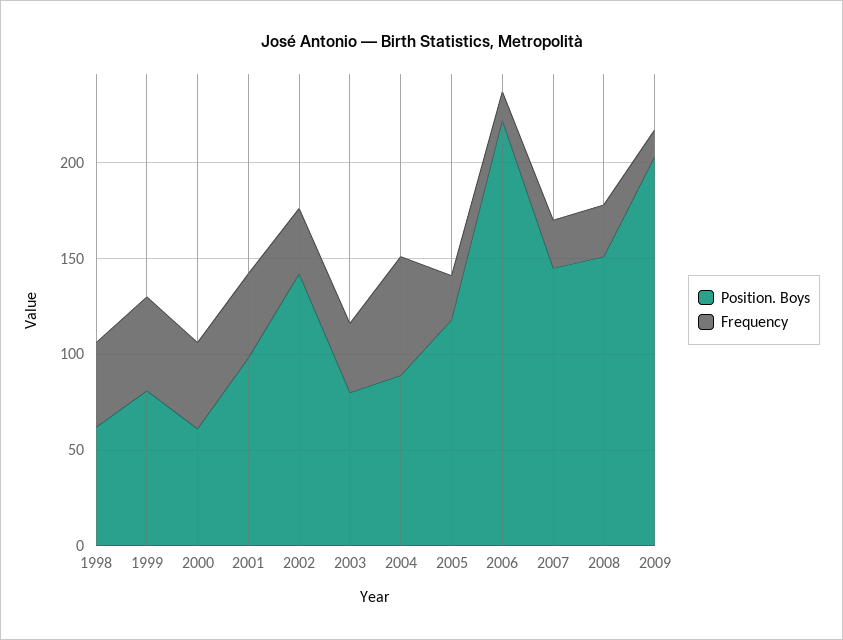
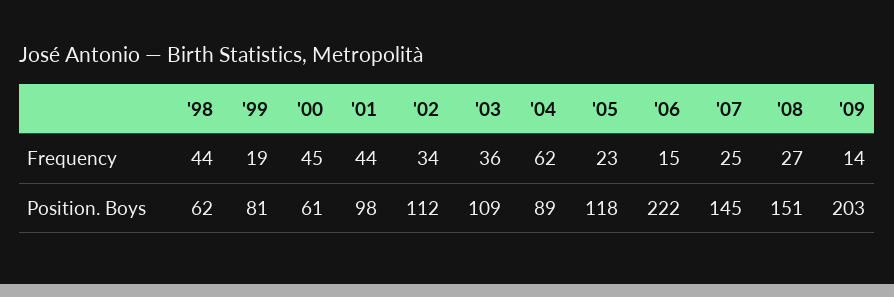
Frequency, 1999: 50 -> 19
Position. Boys, 2002: 140 -> 112
Position. Boys, 2003: 80 -> 109

